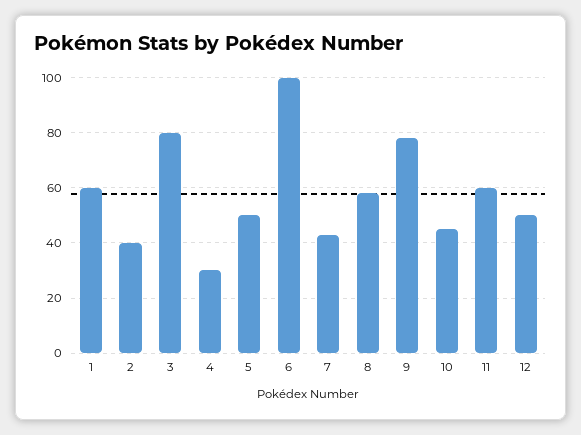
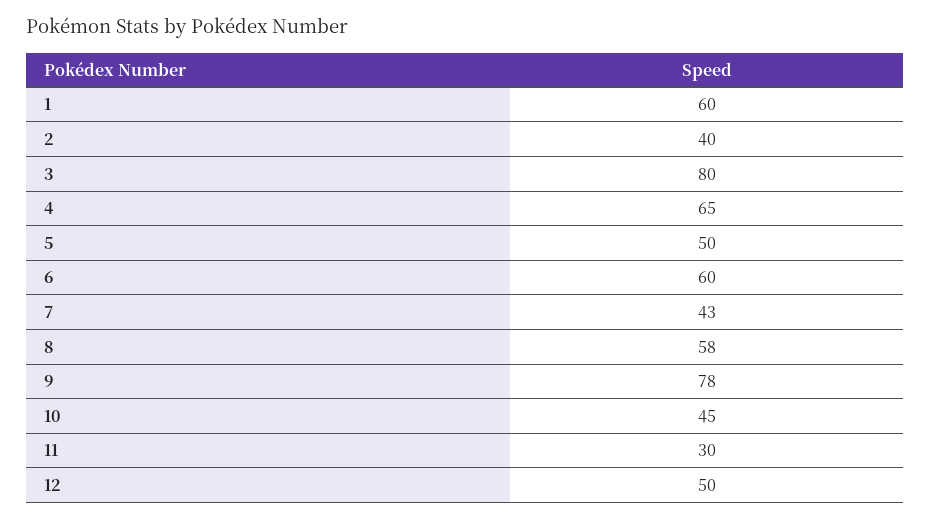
4: 30 -> 65
6: 100 -> 60
11: 60 -> 30

